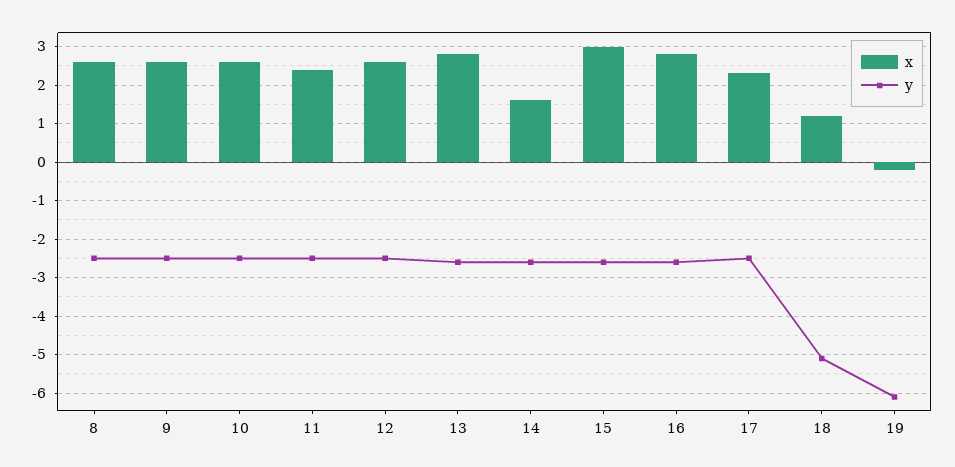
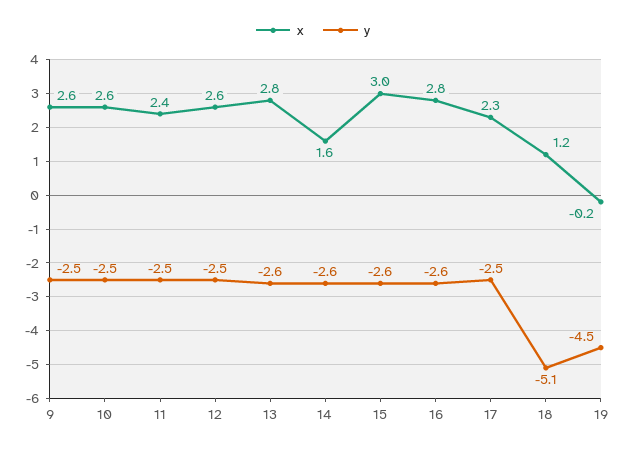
x, 8: 2.5 -> none
y, 8: -2.5 -> none
y, 19: -6 -> -4.5

